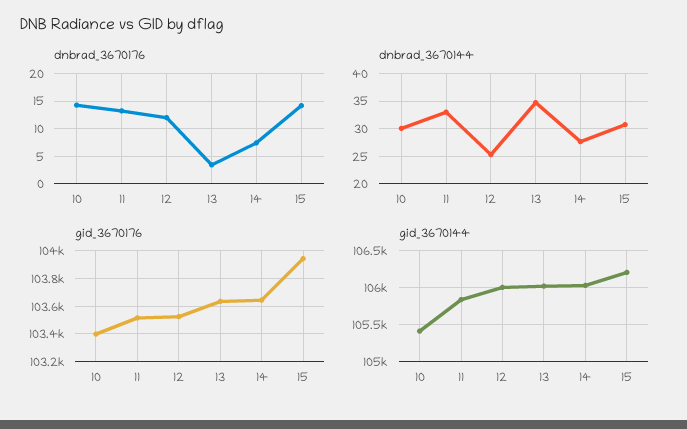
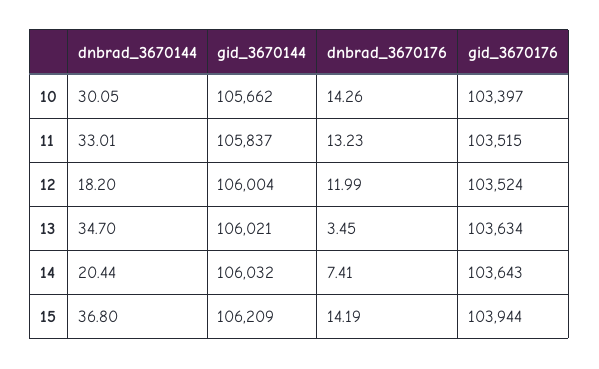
dnbrad_3670144, 12: 25 -> 18.2
dnbrad_3670144, 14: 27.5 -> 20.44
dnbrad_3670144, 15: 30 -> 36.8
gid_3670144, 10: 105400 -> 105662

